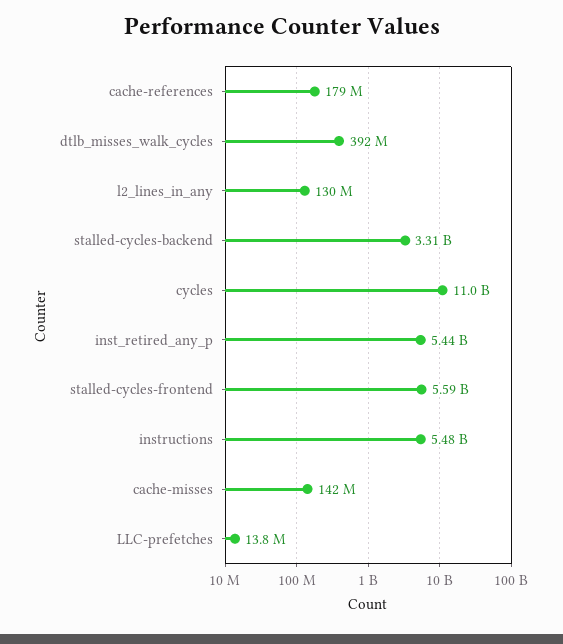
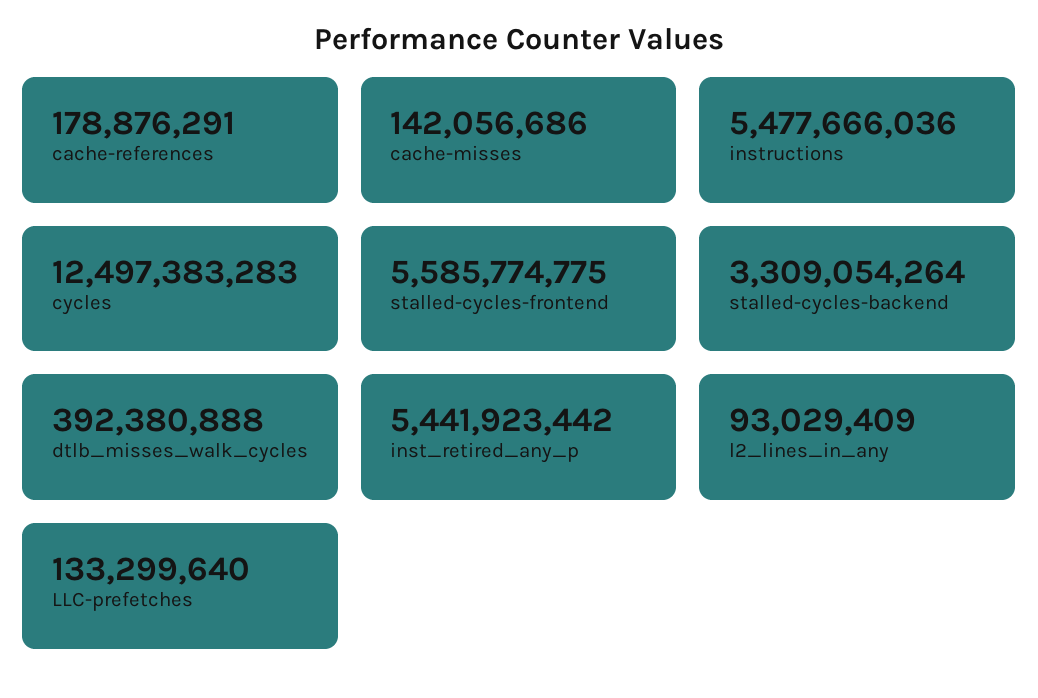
l2_lines_in_any: 130000000 -> 93029409
cycles: 11000000000 -> 12497383283
LLC-prefetches: 13800000 -> 133299640

